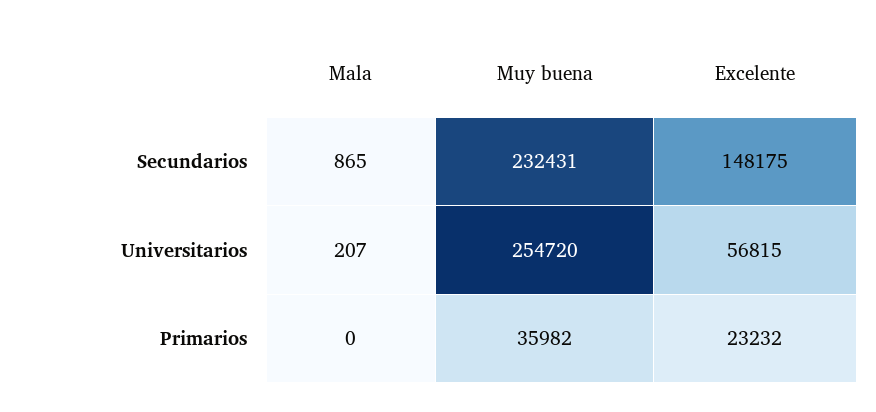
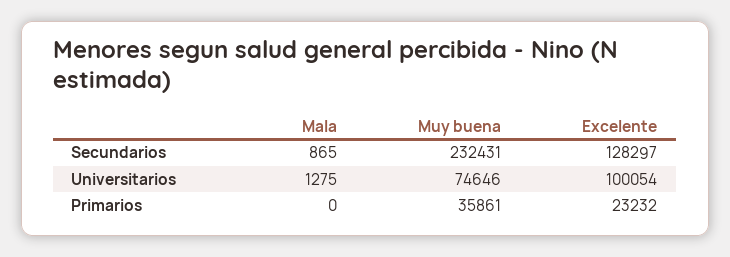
Excelente, Secundarios: 148175 -> 128297
Mala, Universitarios: 207 -> 1275
Muy buena, Universitarios: 254720 -> 74646
Excelente, Universitarios: 56815 -> 100054
Muy buena, Primarios: 35982 -> 35861

